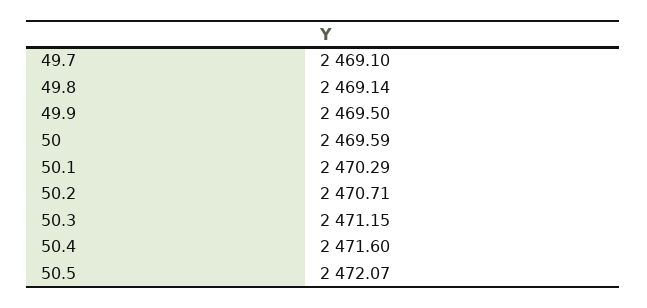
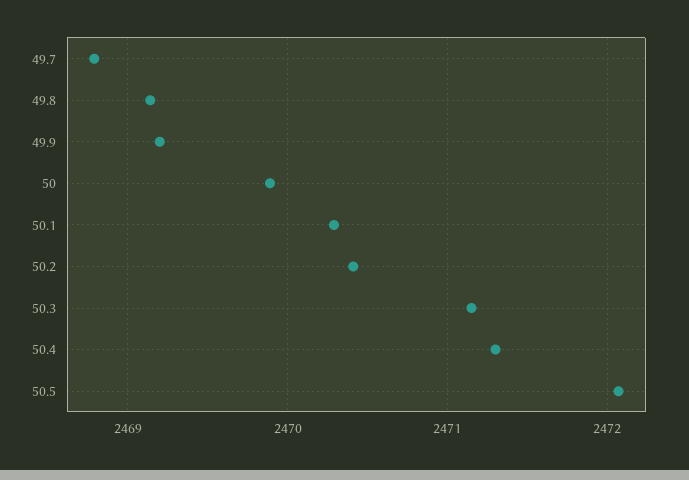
49.7: 2469.1 -> 2468.8
49.9: 2469.5 -> 2469.2
50: 2469.59 -> 2469.9
50.2: 2470.71 -> 2470.4
50.4: 2471.6 -> 2471.3

